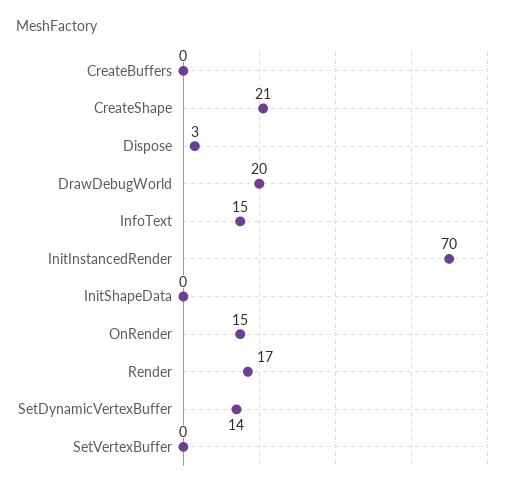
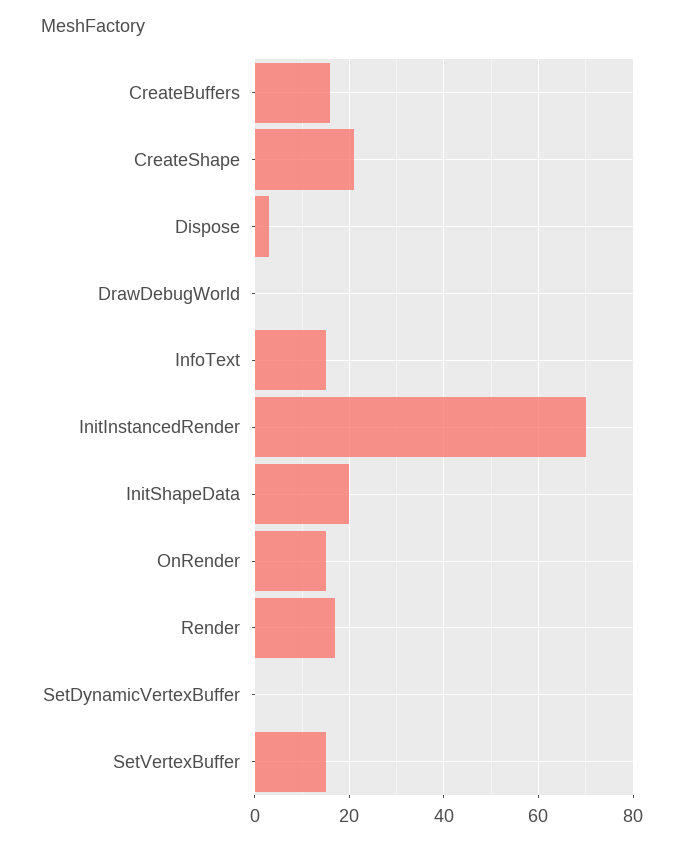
CreateBuffers: 0 -> 15
DrawDebugWorld: 20 -> 0
InitShapeData: 0 -> 20
SetDynamicVertexBuffer: 14 -> 0
SetVertexBuffer: 0 -> 15

